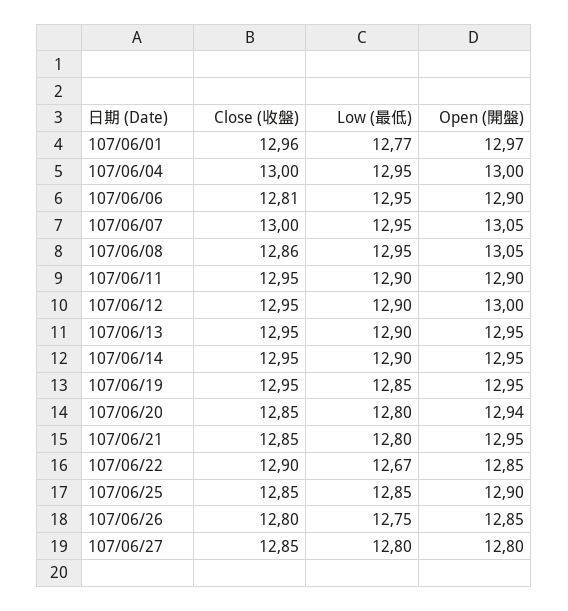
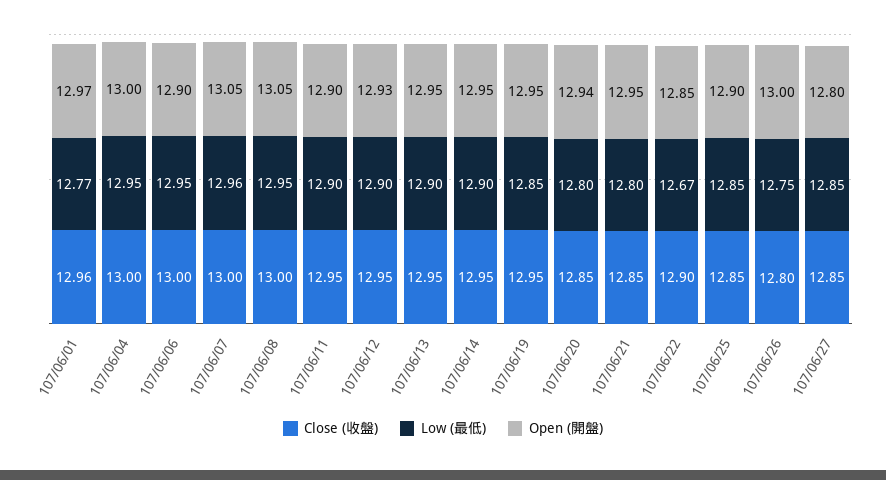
Close (收盤), 107/06/06: 12.81 -> 13
Low (最低), 107/06/07: 12.95 -> 12.96
Close (收盤), 107/06/08: 12.86 -> 13
Open (開盤), 107/06/12: 13 -> 12.93
Open (開盤), 107/06/26: 12.85 -> 13
Low (最低), 107/06/27: 12.8 -> 12.85

